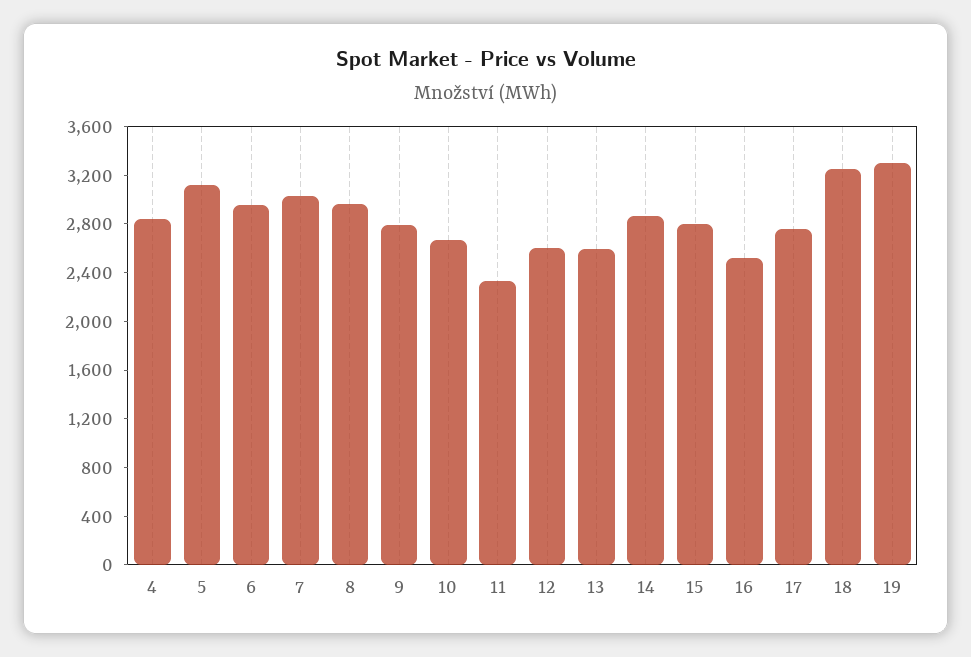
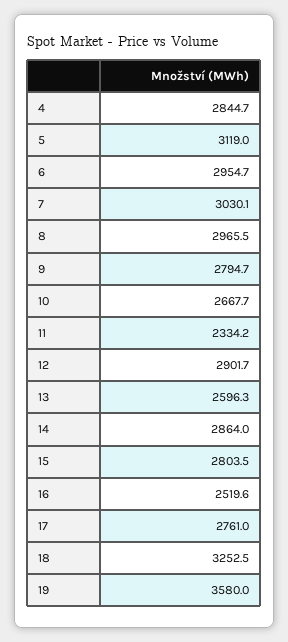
12: 2600 -> 2901.7
19: 3300 -> 3580

